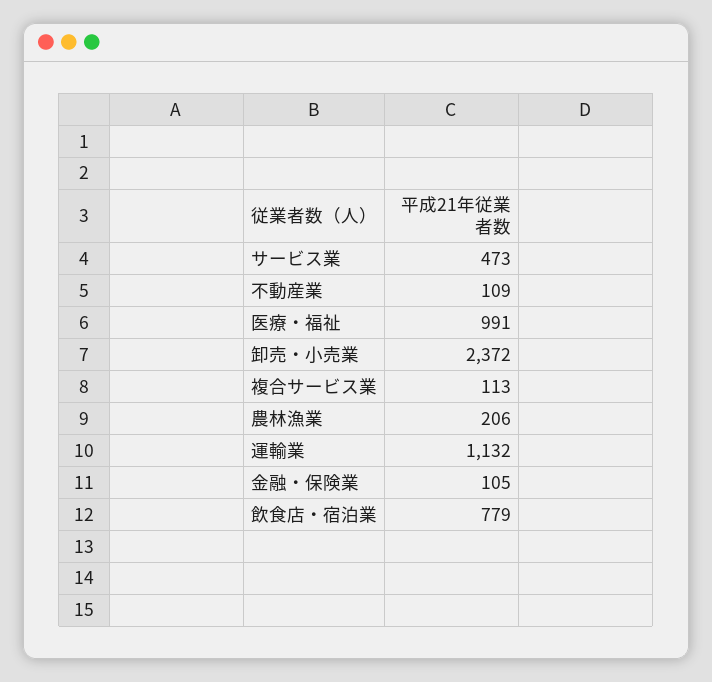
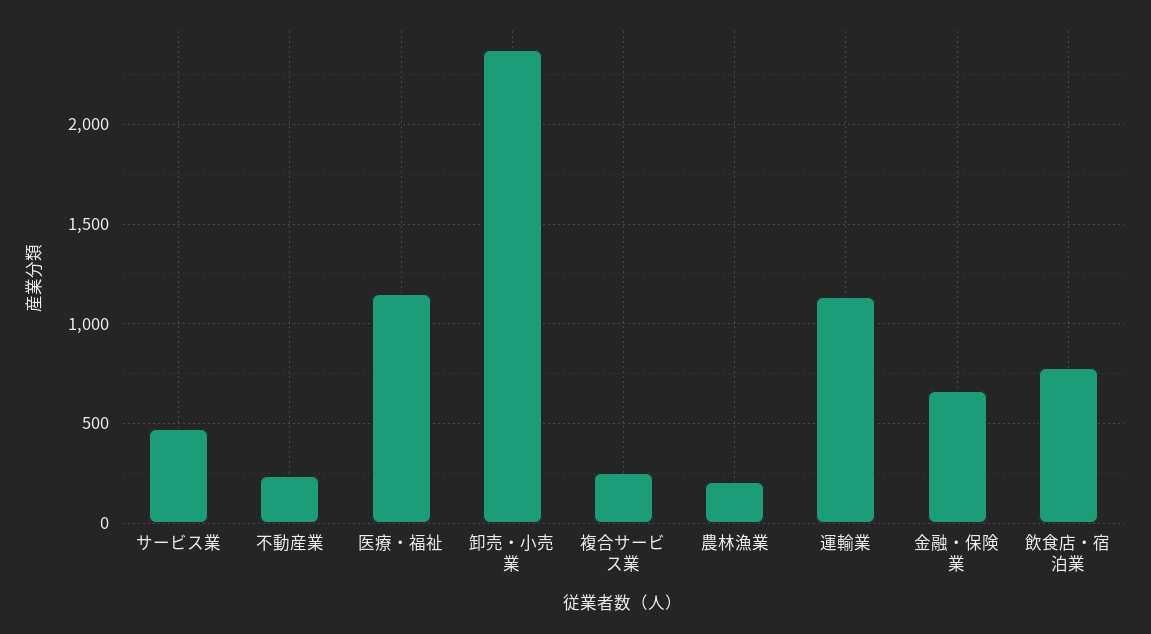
不動産業: 109 -> 250
医療・福祉: 991 -> 1150
複合サービス業: 113 -> 250
金融・保険業: 105 -> 650

